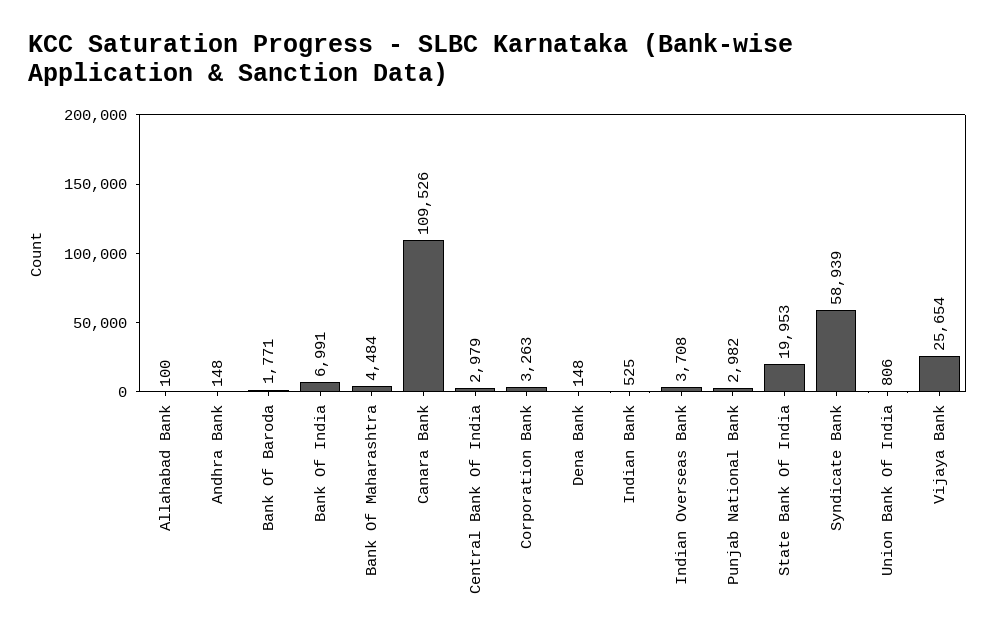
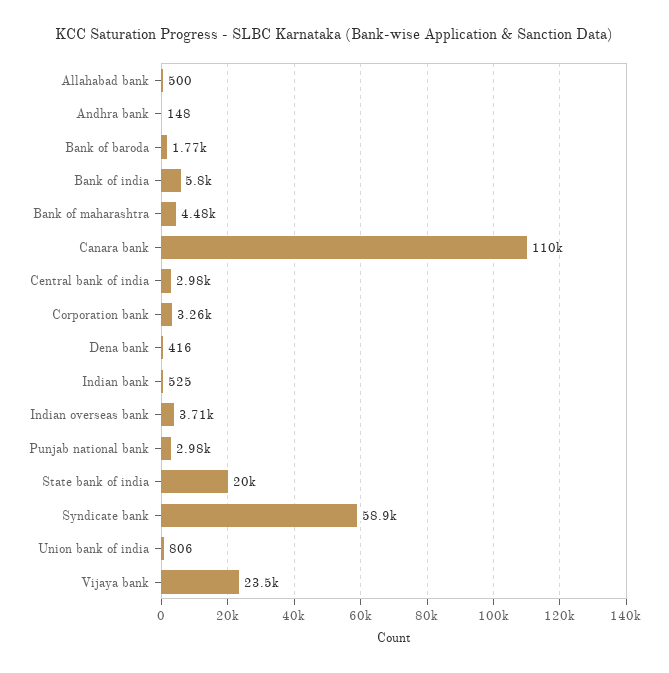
Allahabad Bank: 100 -> 500
Bank Of India: 6991 -> 5800
Dena Bank: 148 -> 416
Vijaya Bank: 25654 -> 23500

